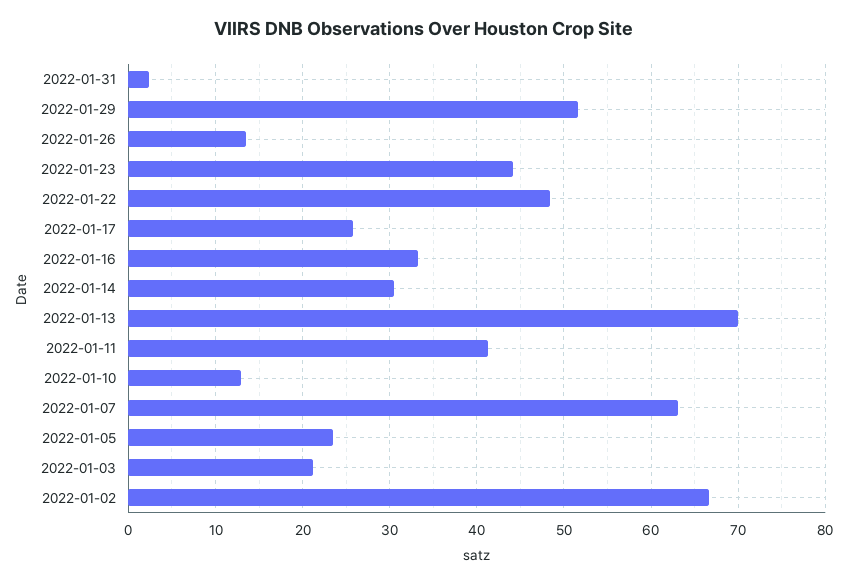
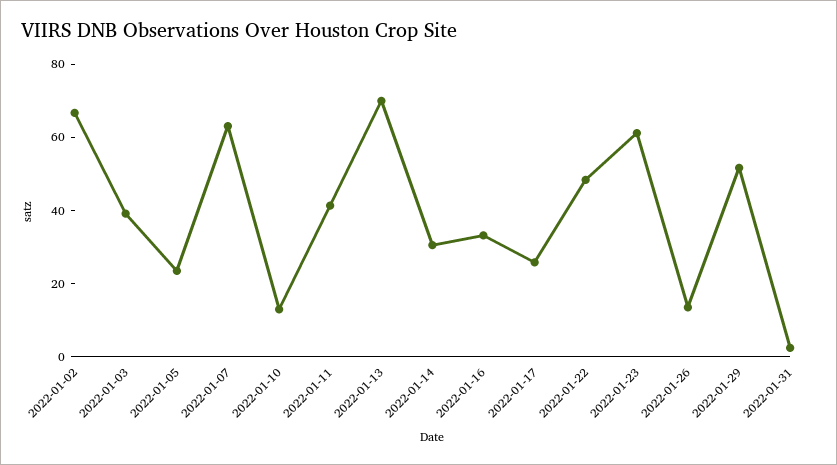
2022-01-23: 44 -> 60
2022-01-03: 21 -> 40

